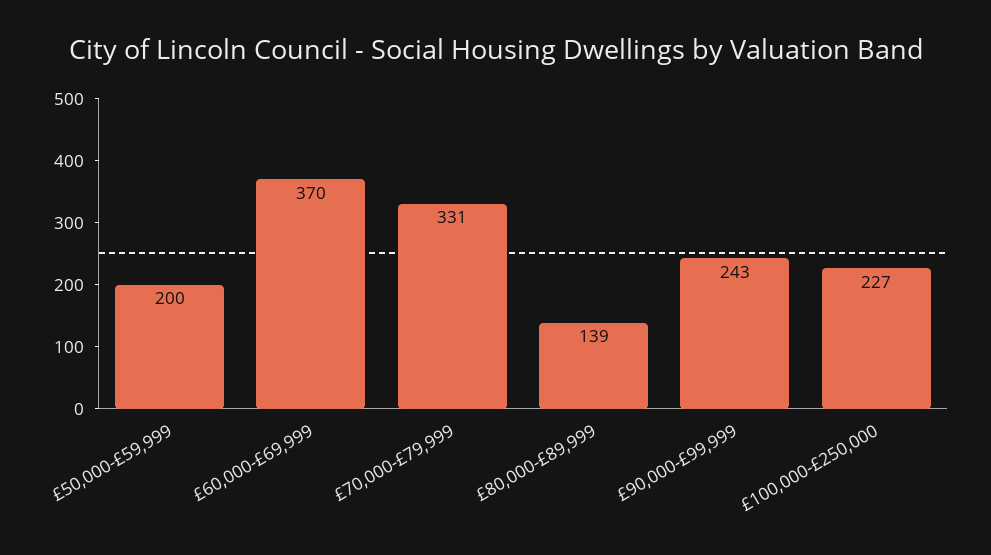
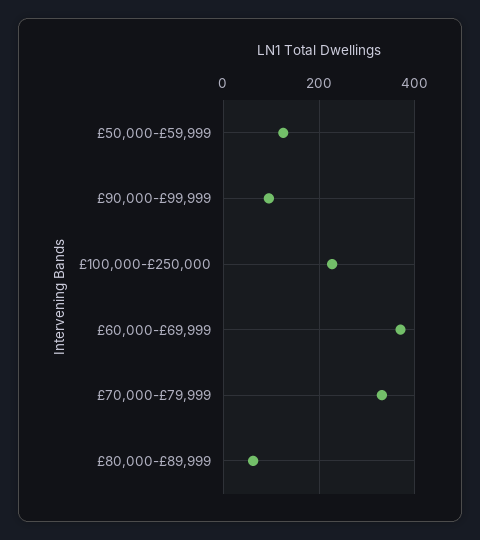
£50,000-£59,999: 200 -> 120
£80,000-£89,999: 139 -> 60
£90,000-£99,999: 243 -> 100

